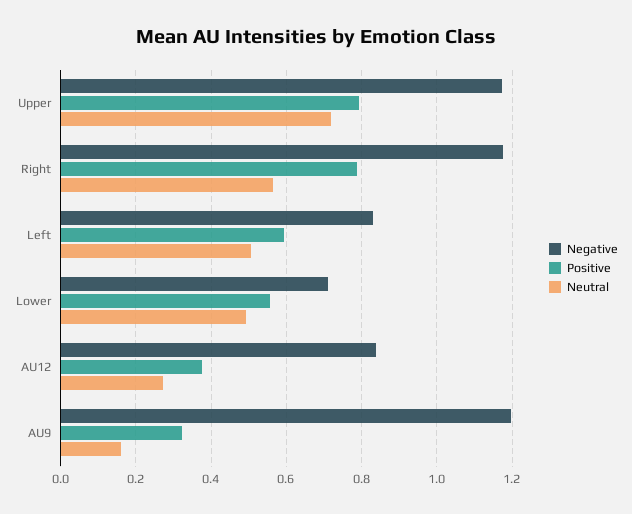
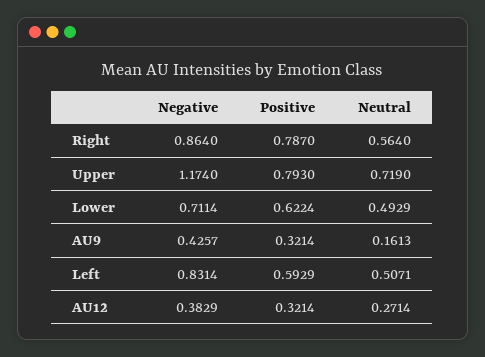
Negative, Right: 1.18 -> 0.864
Positive, Lower: 0.56 -> 0.6224
Negative, AU12: 0.84 -> 0.3829
Positive, AU12: 0.38 -> 0.3214
Negative, AU9: 1.2 -> 0.4257

